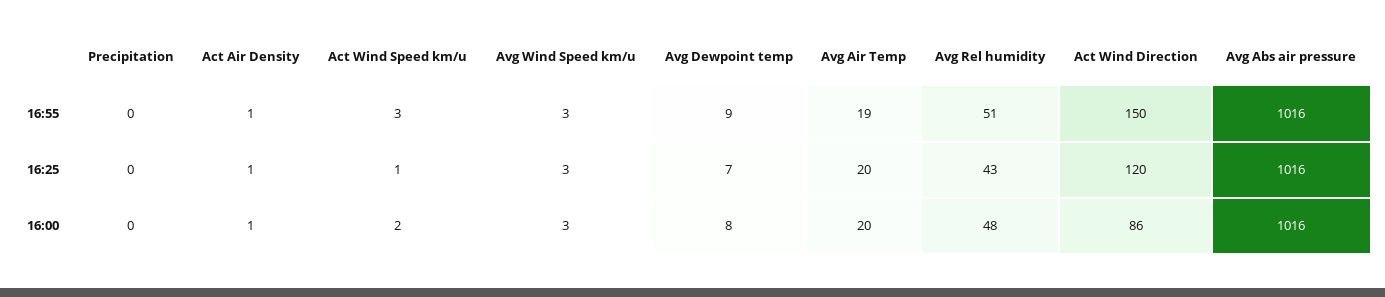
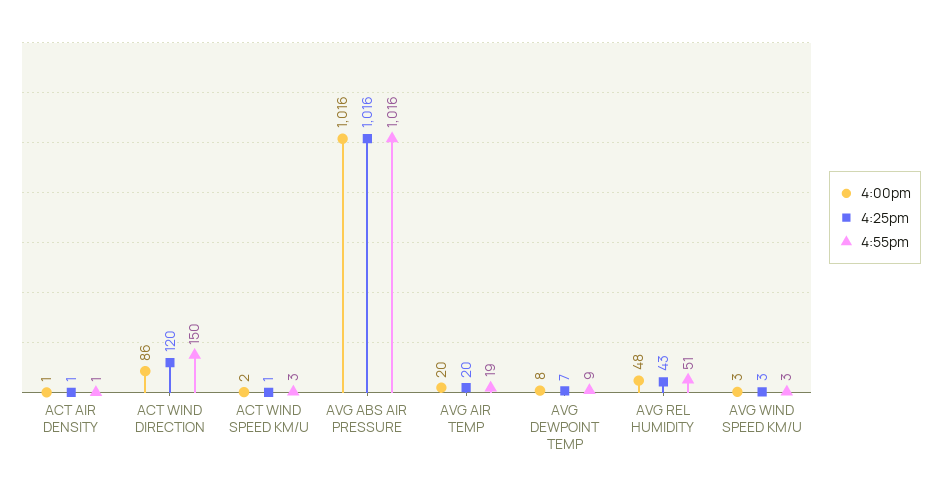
16:55, Precipitation: 0 -> none
16:25, Precipitation: 0 -> none
16:00, Precipitation: 0 -> none

